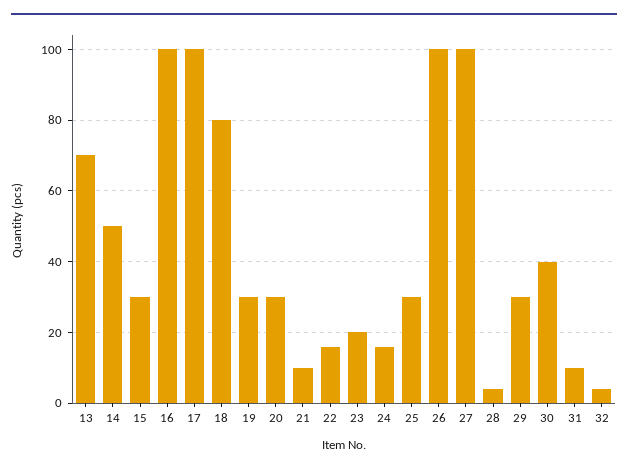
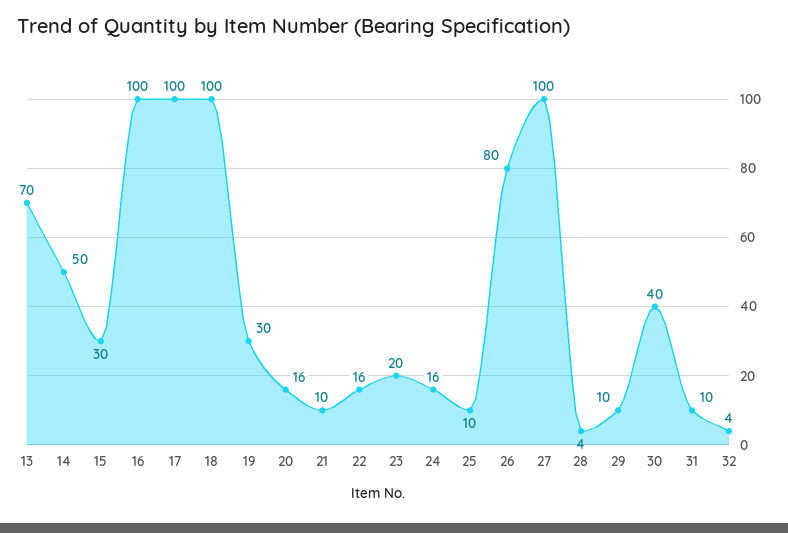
18: 80 -> 100
20: 30 -> 16
25: 30 -> 10
26: 100 -> 80
29: 30 -> 10

